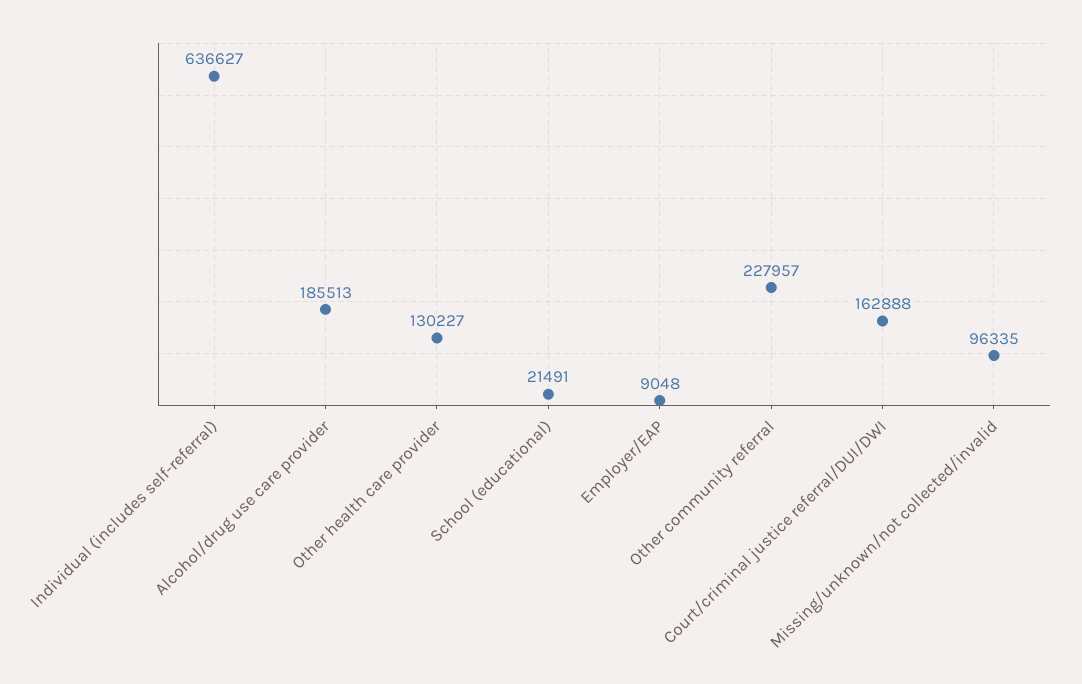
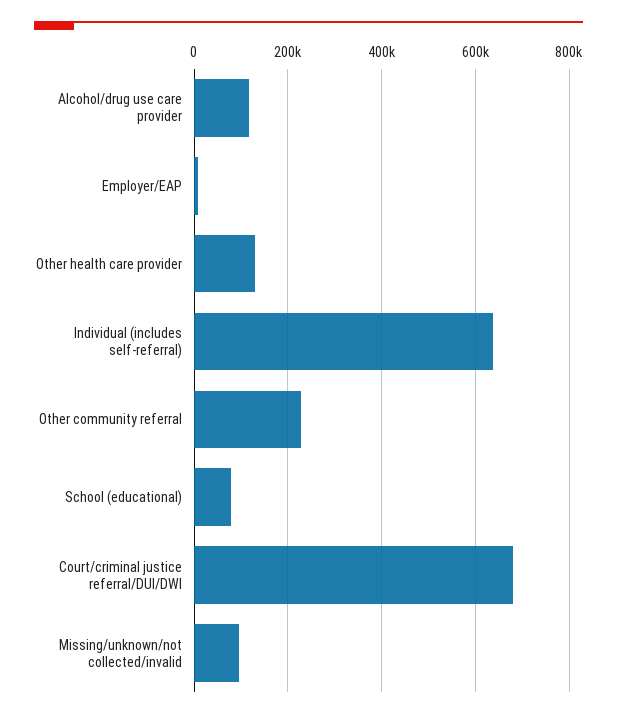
Alcohol/drug use care provider: 185513 -> 120000
School (educational): 21491 -> 80000
Court/criminal justice referral/DUI/DWI: 162888 -> 680000

